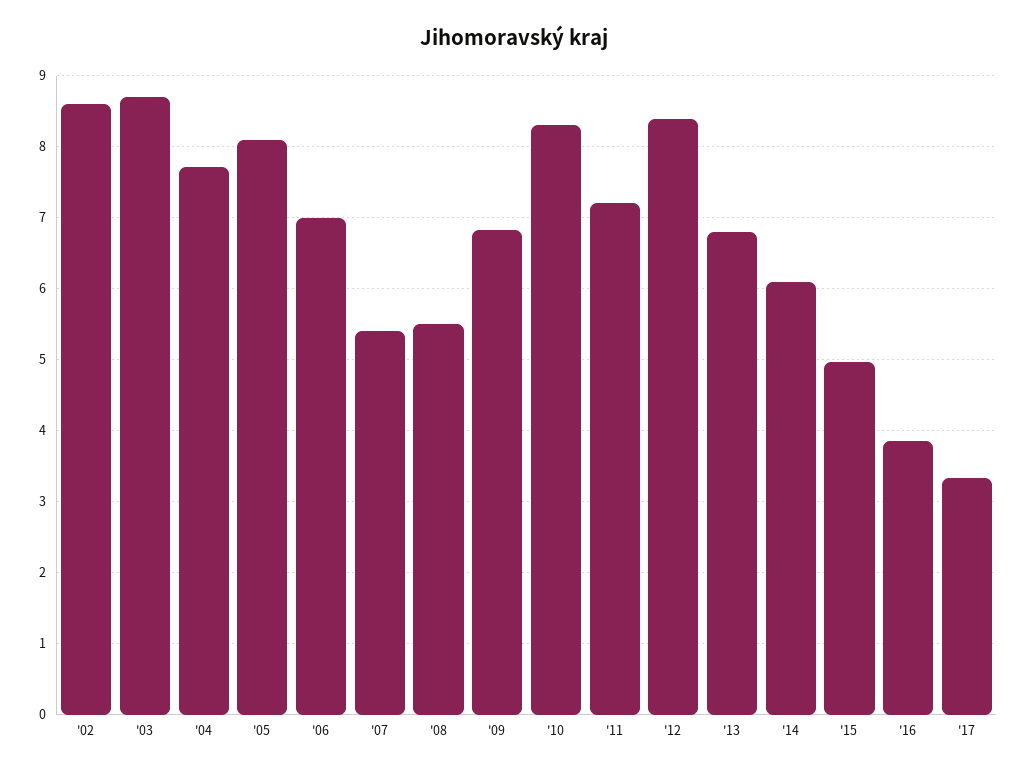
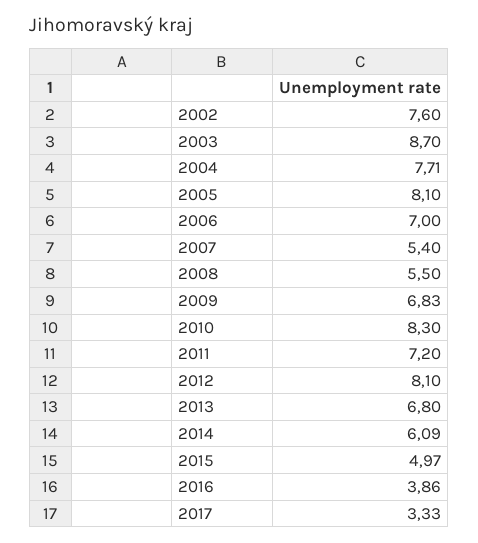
'02: 8.6 -> 7.6
'12: 8.4 -> 8.1

